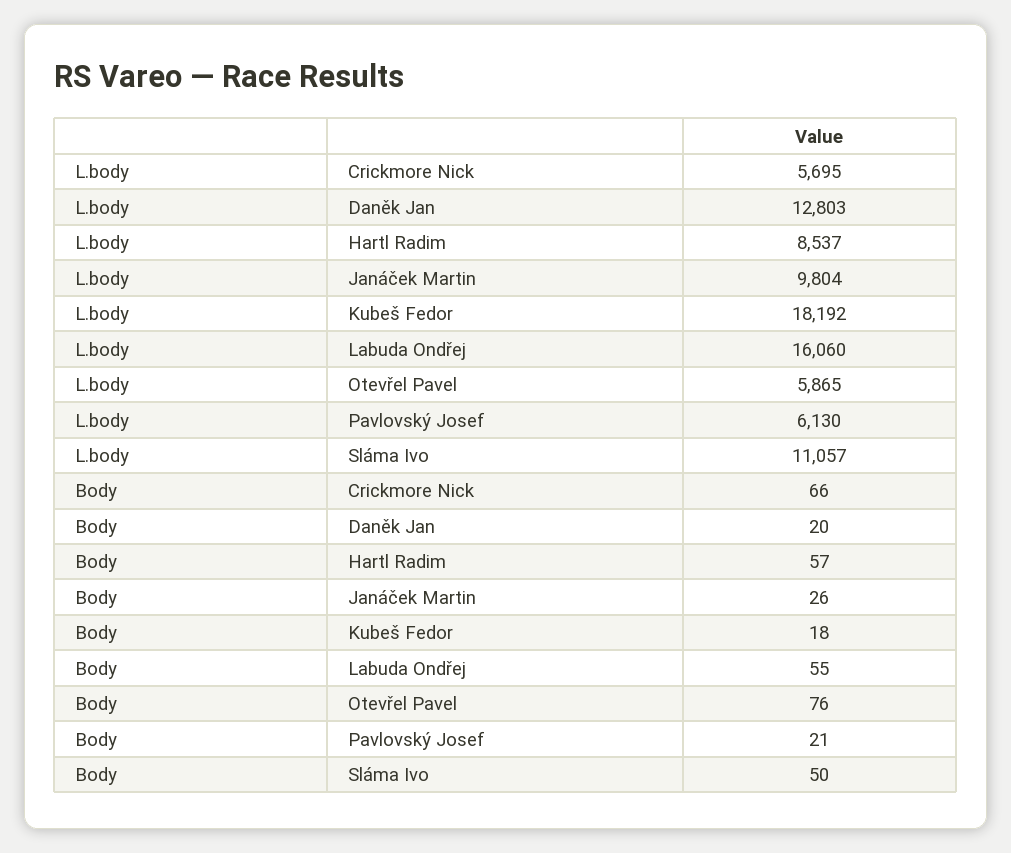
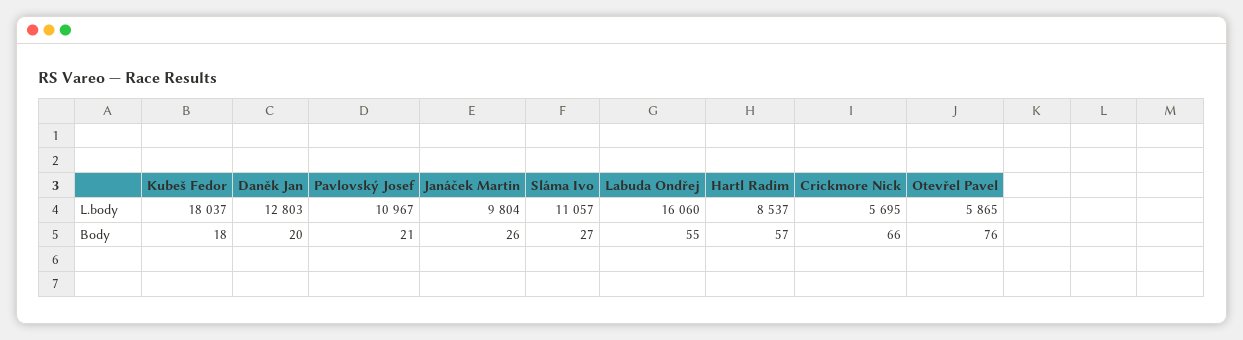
L.body, Kubeš Fedor: 18192 -> 18037
L.body, Pavlovský Josef: 6130 -> 10967
Body, Sláma Ivo: 50 -> 27

